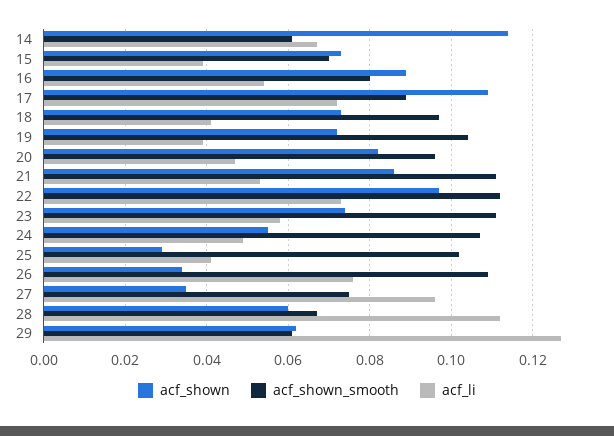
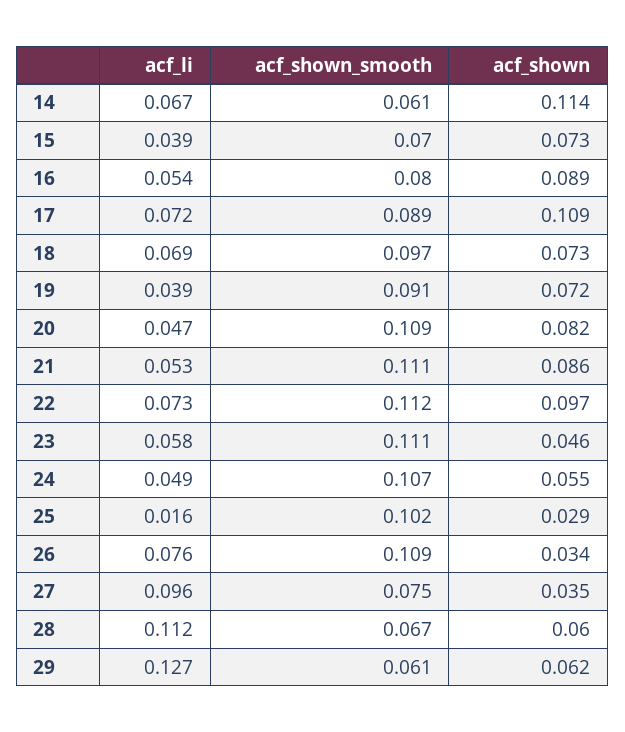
acf_li, 18: 0.04 -> 0.069
acf_shown_smooth, 19: 0.105 -> 0.091
acf_shown_smooth, 20: 0.095 -> 0.109
acf_shown, 23: 0.075 -> 0.046
acf_li, 25: 0.04 -> 0.016

